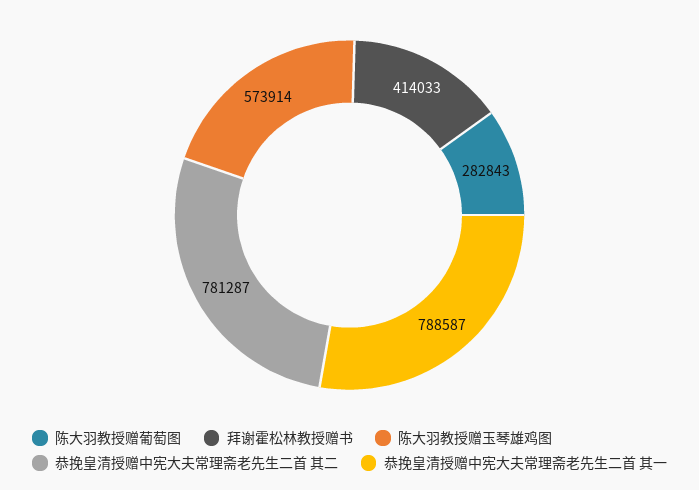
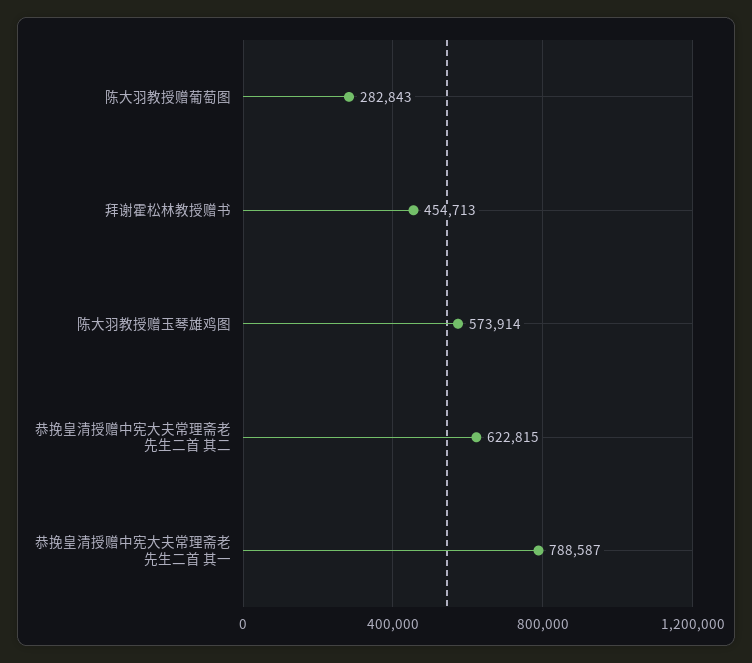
拜谢霍松林教授赠书: 414033 -> 454713
恭挽皇清授赠中宪大夫常理斋老先生二首 其二: 781287 -> 622815

